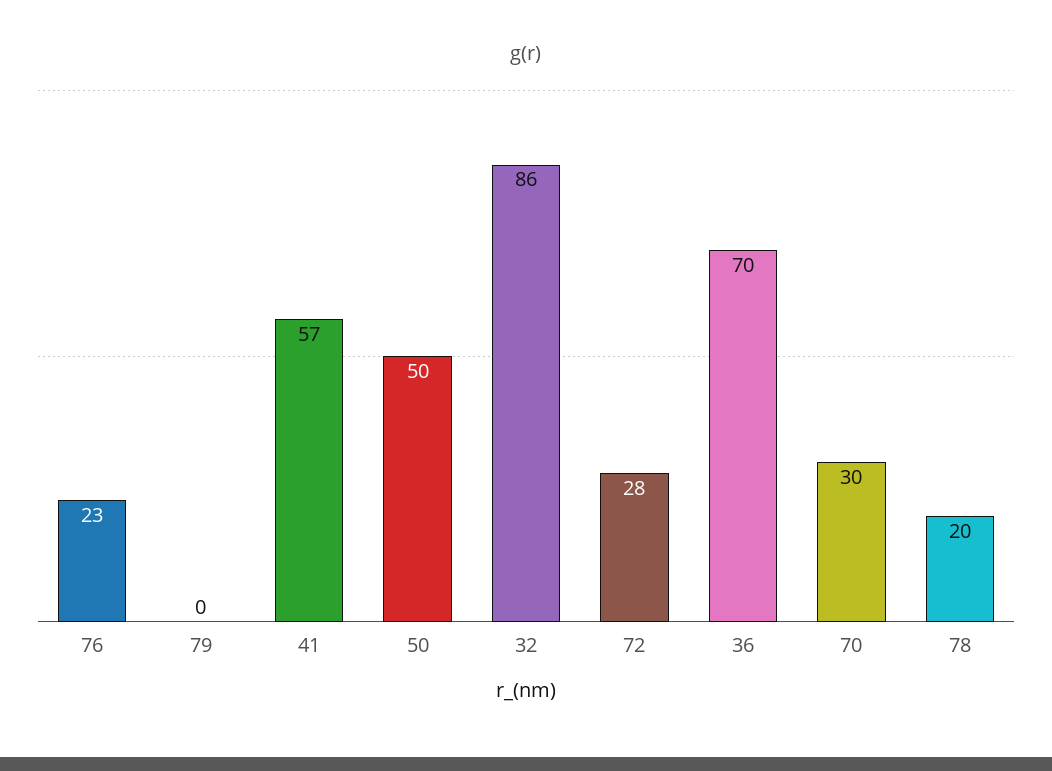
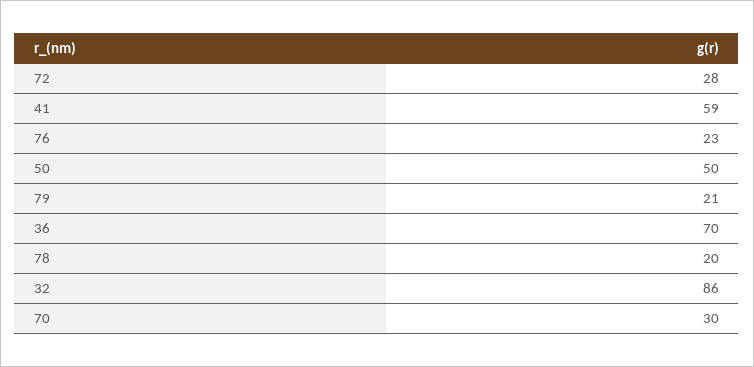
79: 0 -> 21
41: 57 -> 59

